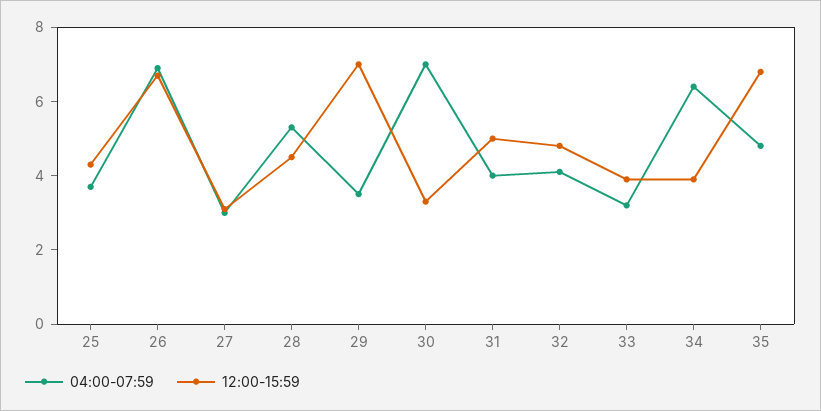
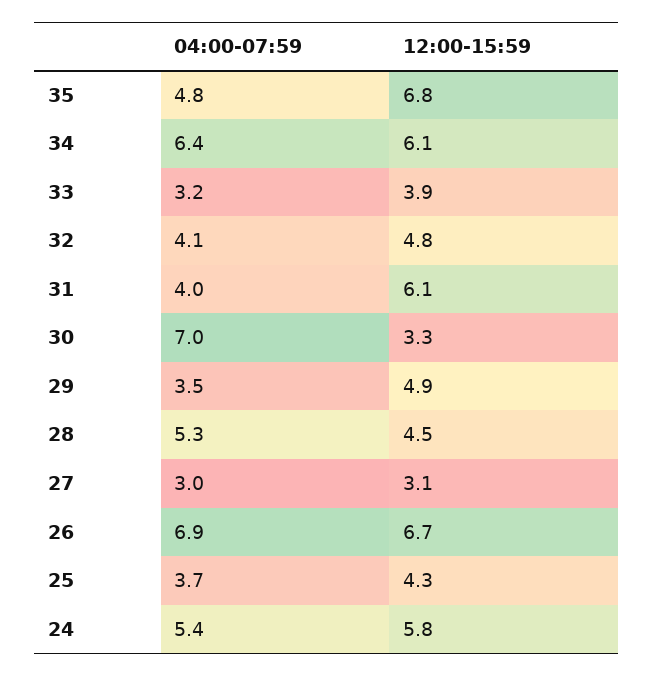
12:00-15:59, 29: 7 -> 4.9
12:00-15:59, 31: 5 -> 6.1
12:00-15:59, 34: 4 -> 6.1
04:00-07:59, 24: none -> 5.4
12:00-15:59, 24: none -> 5.8

